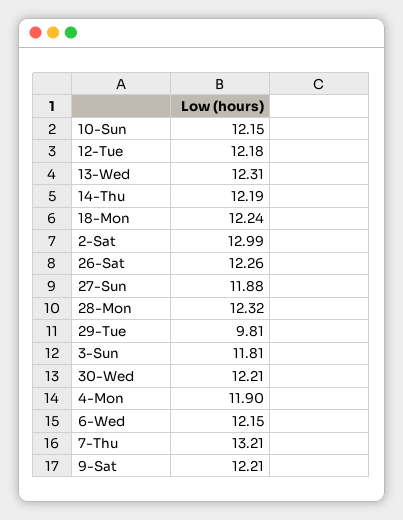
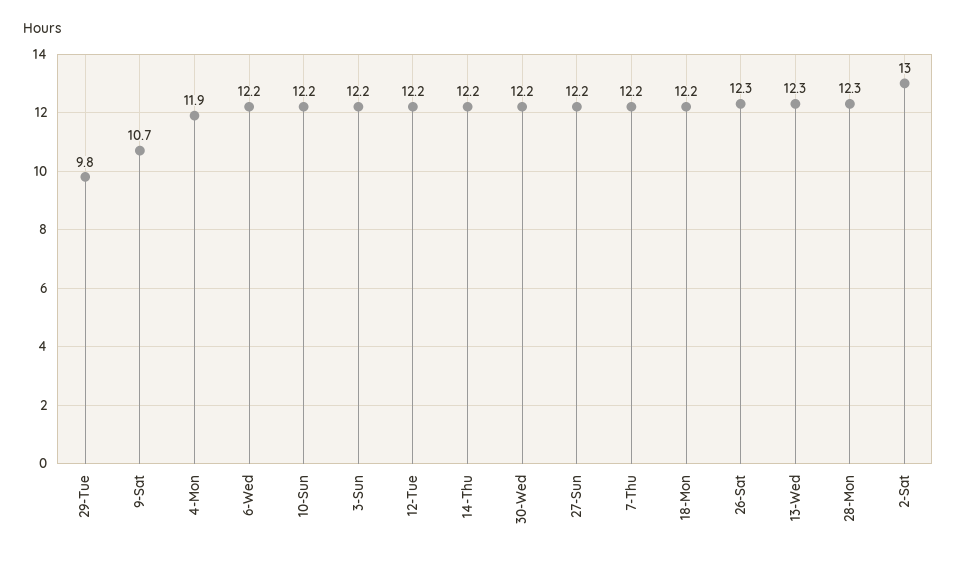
27-Sun: 11.88 -> 12.2
3-Sun: 11.81 -> 12.2
7-Thu: 13.21 -> 12.2
9-Sat: 12.21 -> 10.7

